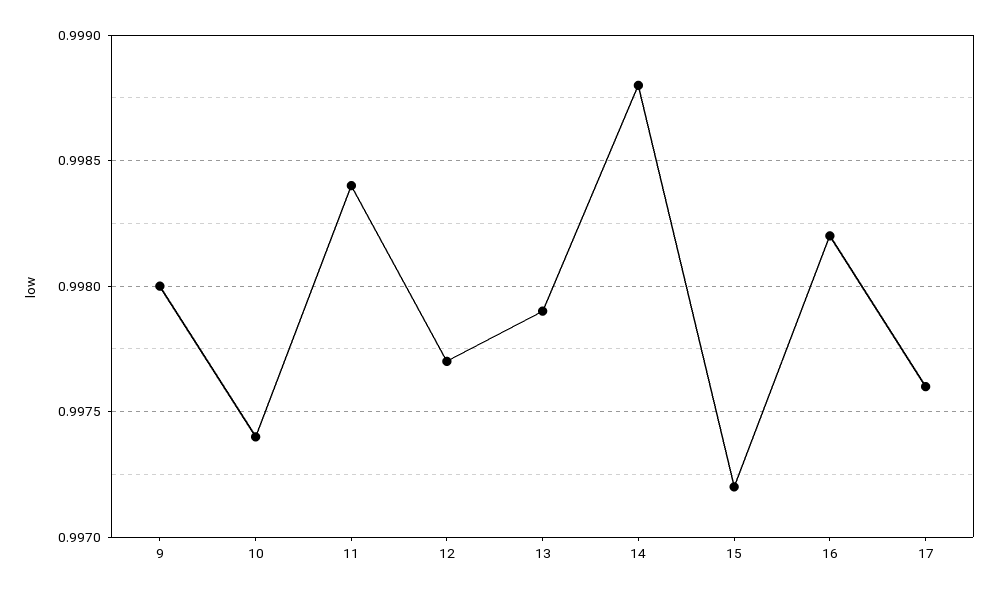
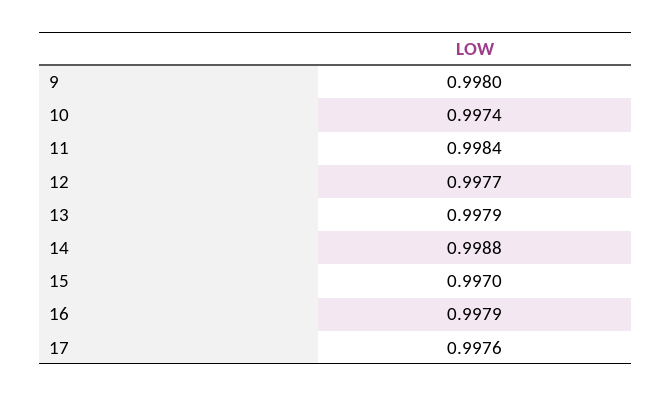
15: 0.9972 -> 0.997
16: 0.9982 -> 0.9979

